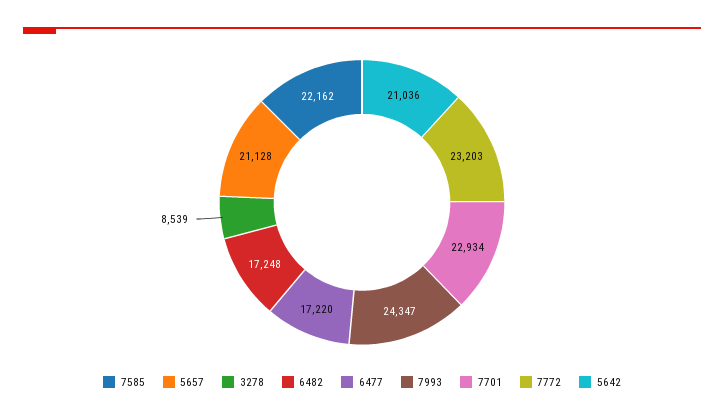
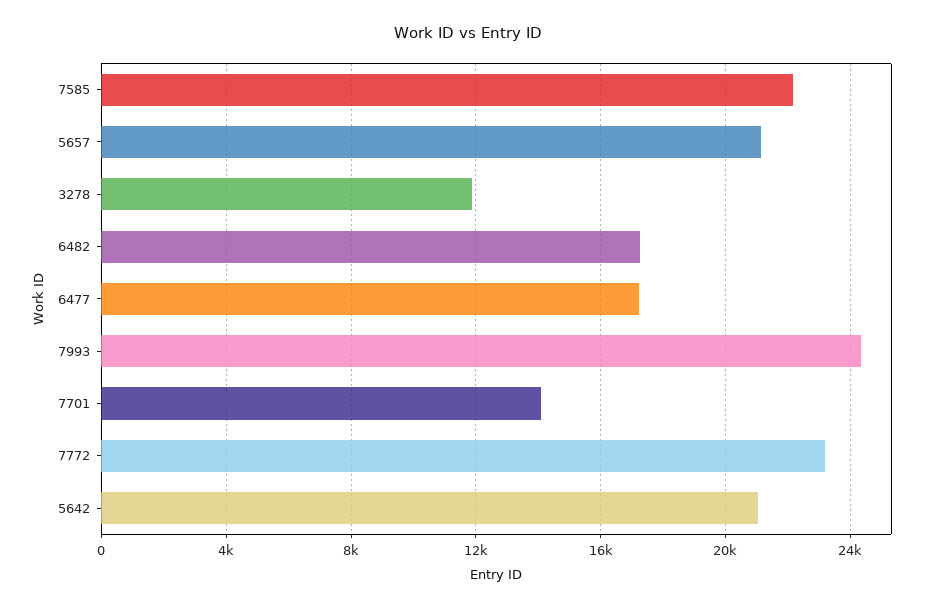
3278: 8539 -> 12000
7701: 22934 -> 14000

